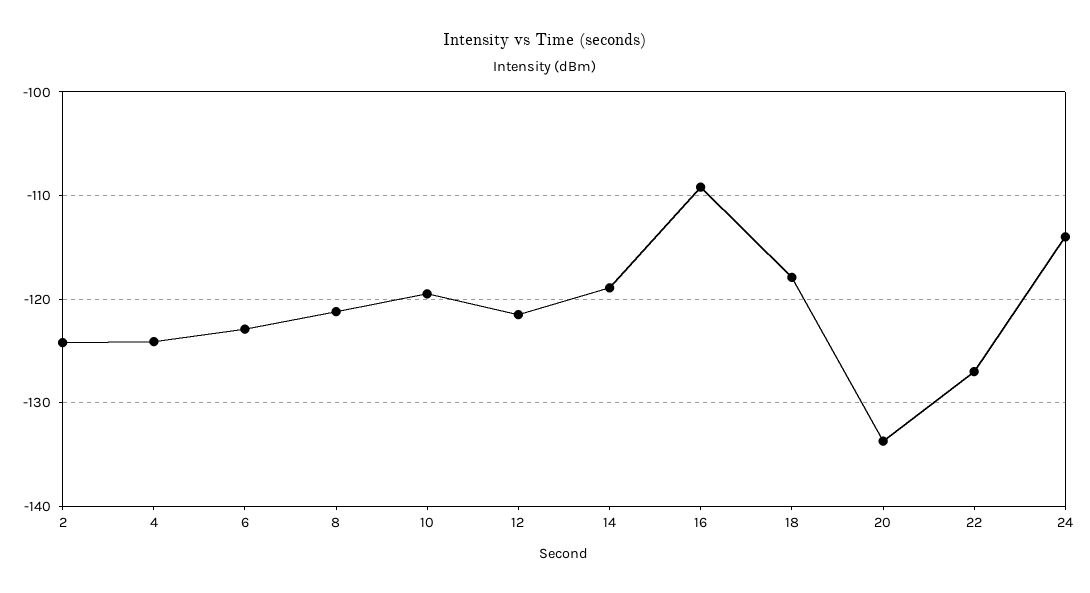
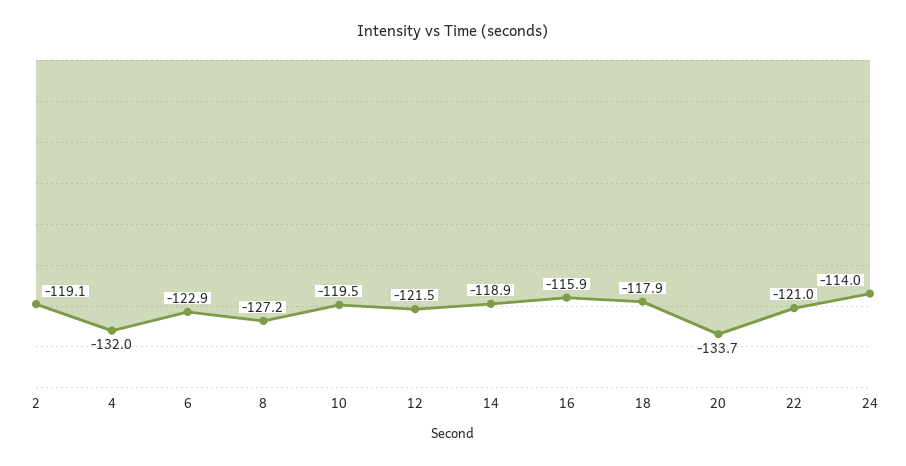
2: -124 -> -119.1
4: -124 -> -132
8: -121 -> -127.2
16: -109 -> -115.9
22: -127 -> -121

